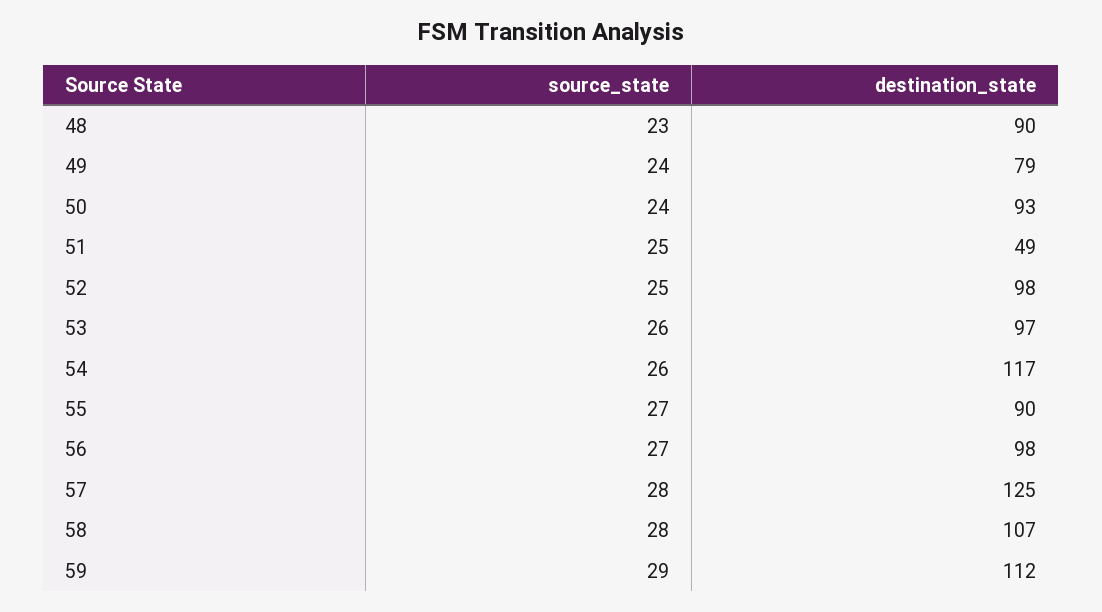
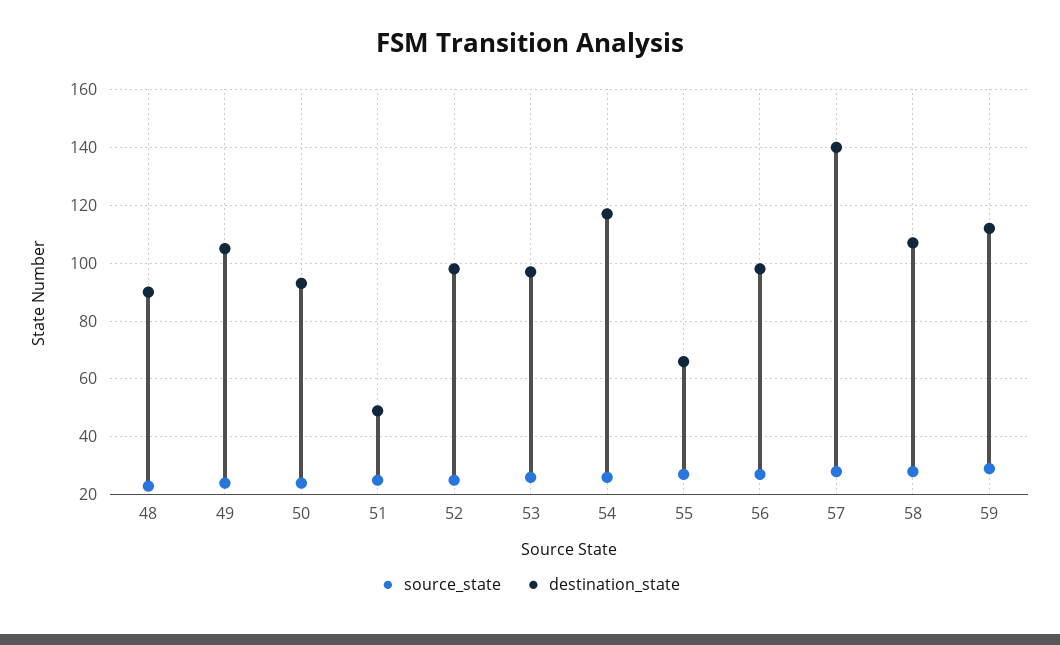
destination_state, 49: 79 -> 105
destination_state, 55: 90 -> 65
destination_state, 57: 125 -> 140

